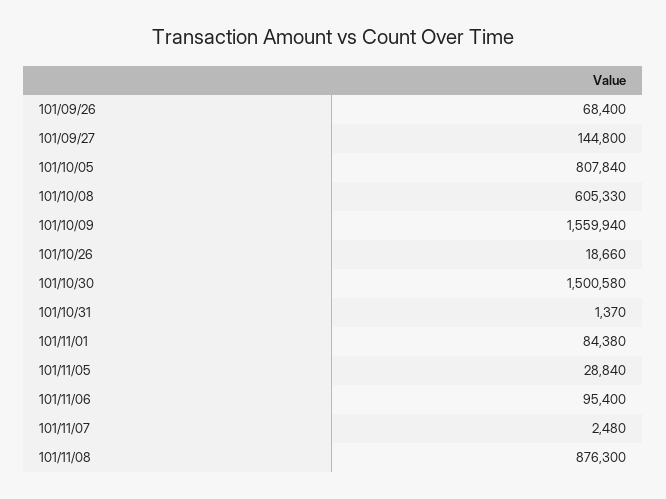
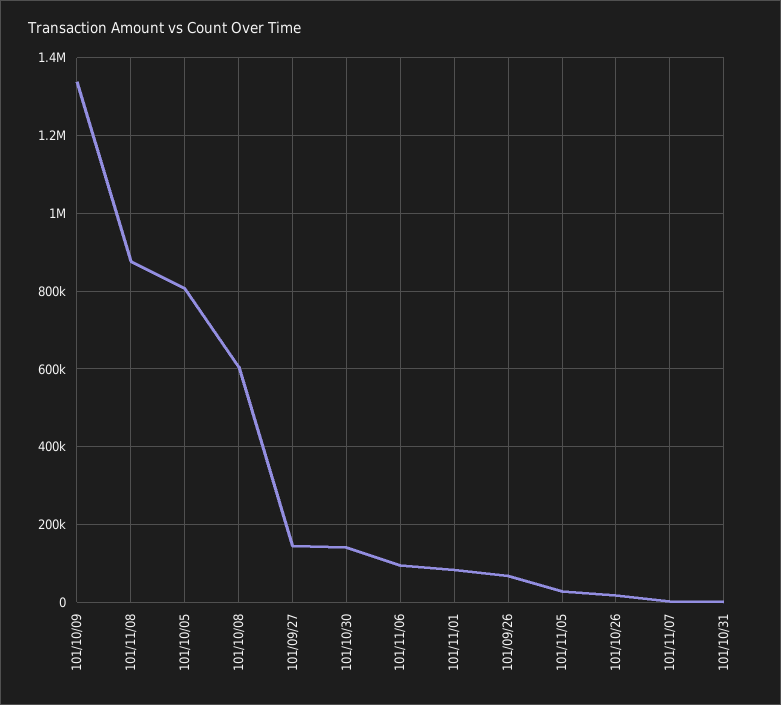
101/10/09: 1559940 -> 1340000
101/10/30: 1500580 -> 140000

